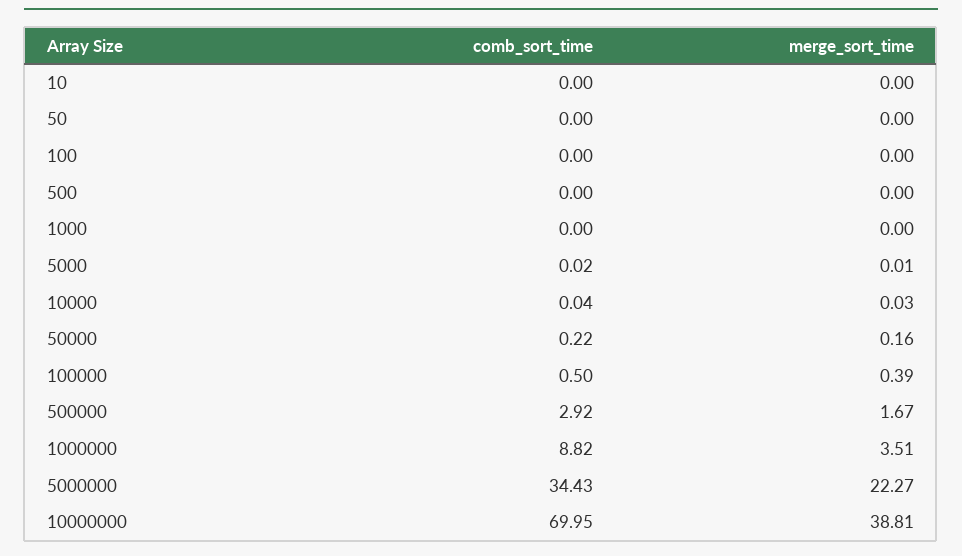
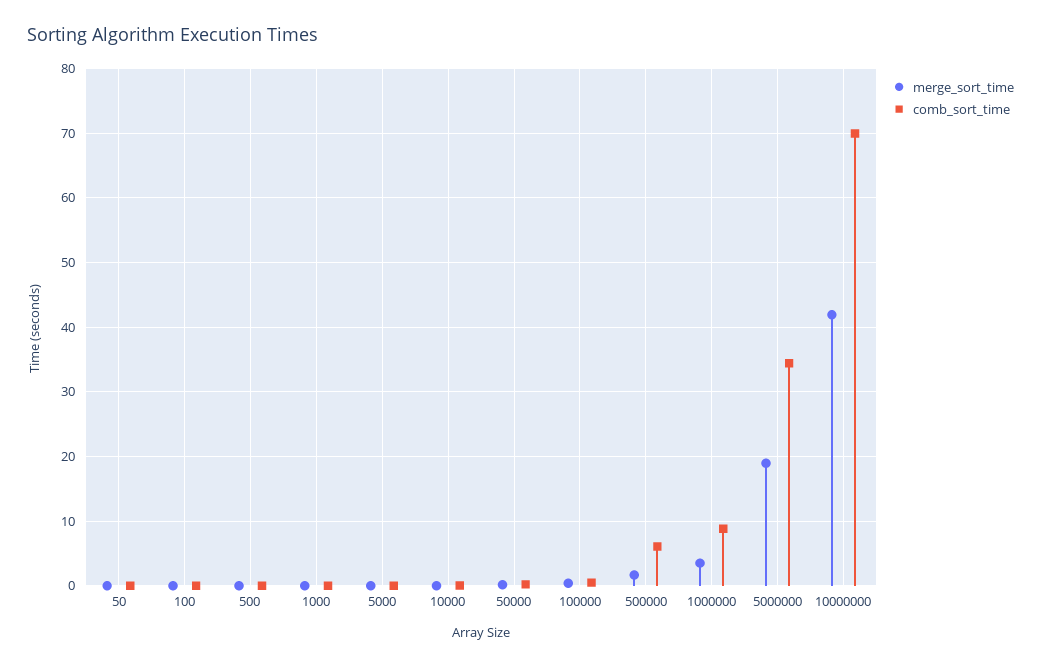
comb_sort_time, 10: 0 -> none
merge_sort_time, 10: 0 -> none
comb_sort_time, 500000: 2.92 -> 6
merge_sort_time, 5000000: 22.27 -> 19
merge_sort_time, 10000000: 38.81 -> 42

